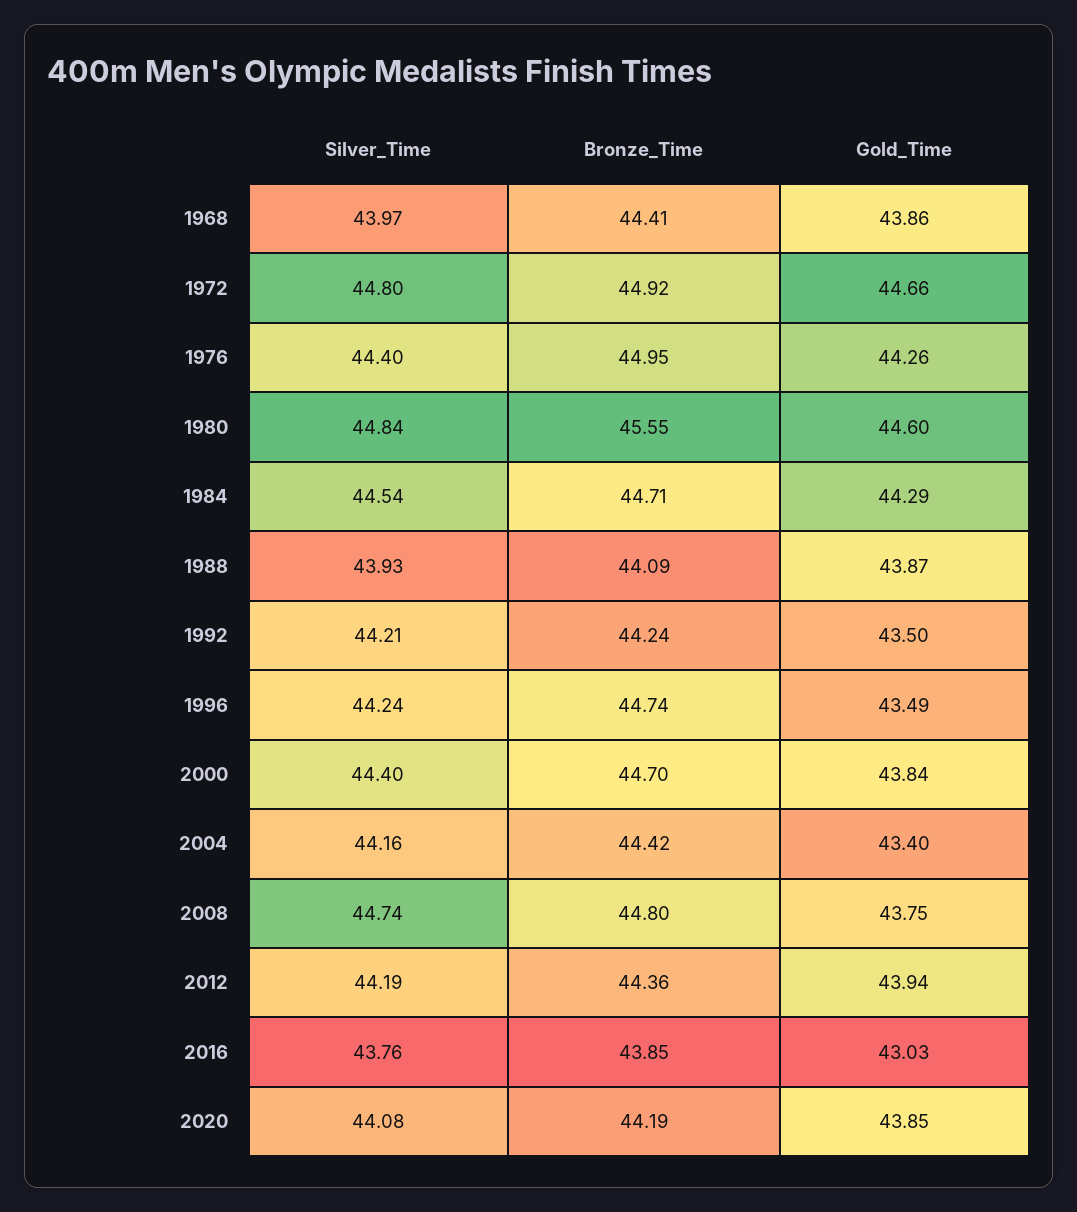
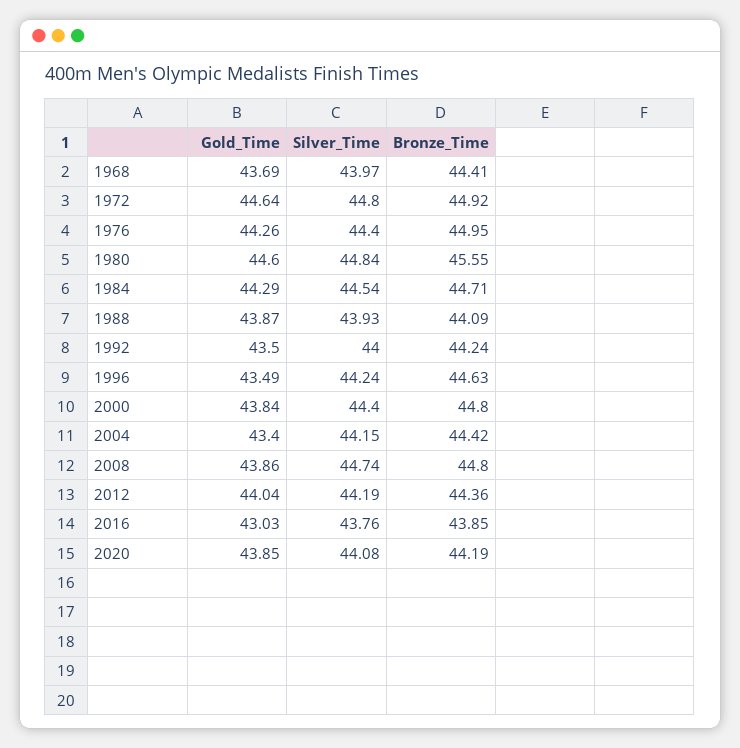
Gold_Time, 1968: 43.86 -> 43.69
Gold_Time, 1972: 44.66 -> 44.64
Silver_Time, 1992: 44.21 -> 44
Bronze_Time, 1996: 44.74 -> 44.63
Bronze_Time, 2000: 44.7 -> 44.8
Silver_Time, 2004: 44.16 -> 44.15
Gold_Time, 2008: 43.75 -> 43.86
Gold_Time, 2012: 43.94 -> 44.04

